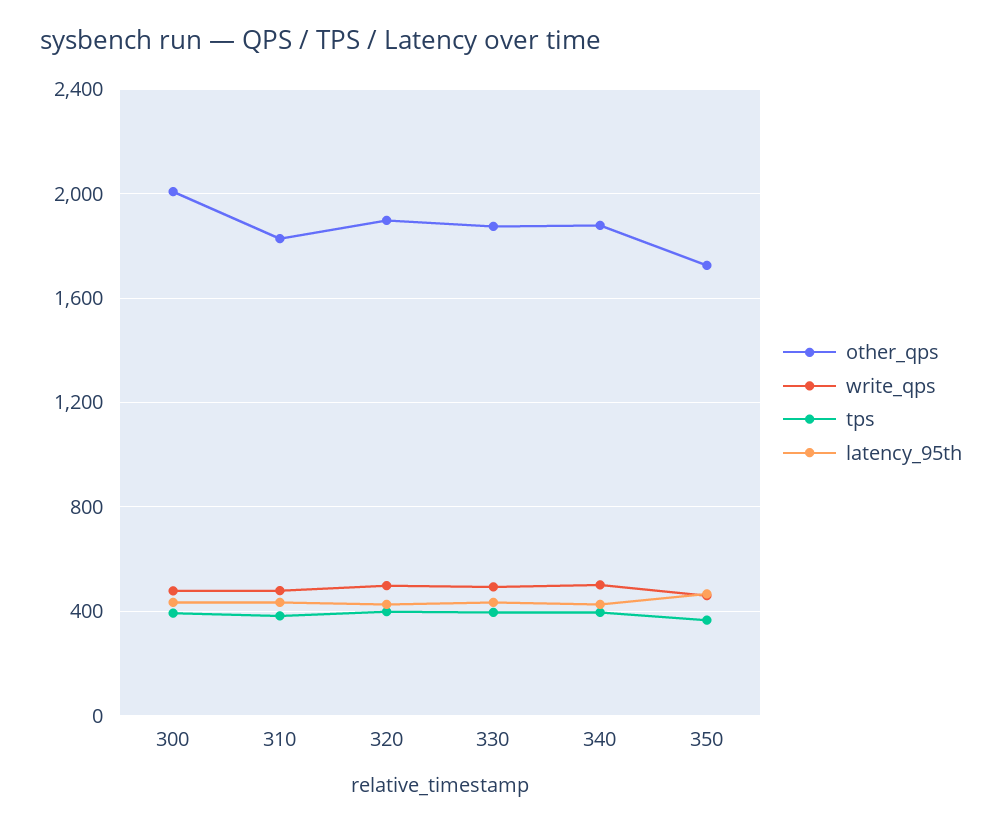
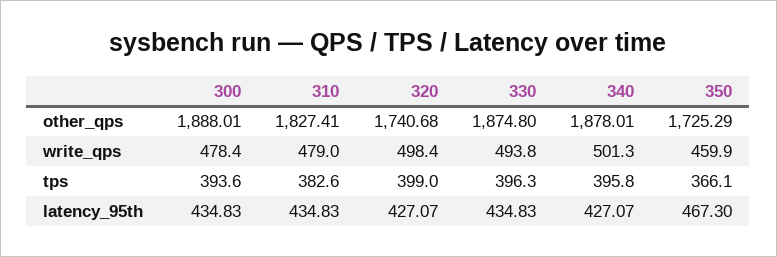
other_qps, 300: 2000 -> 1888.01
other_qps, 320: 1900 -> 1740.68

